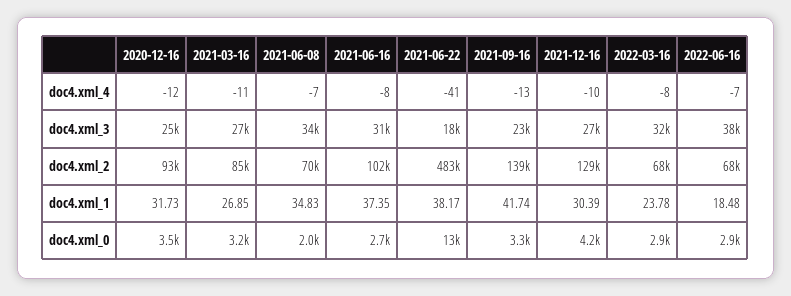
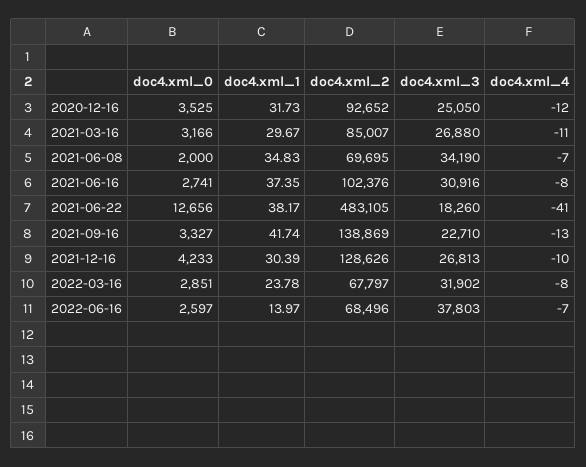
2021-03-16, doc4.xml_1: 26.85 -> 29.67
2022-06-16, doc4.xml_1: 18.48 -> 13.97
2022-06-16, doc4.xml_0: 2900 -> 2597

